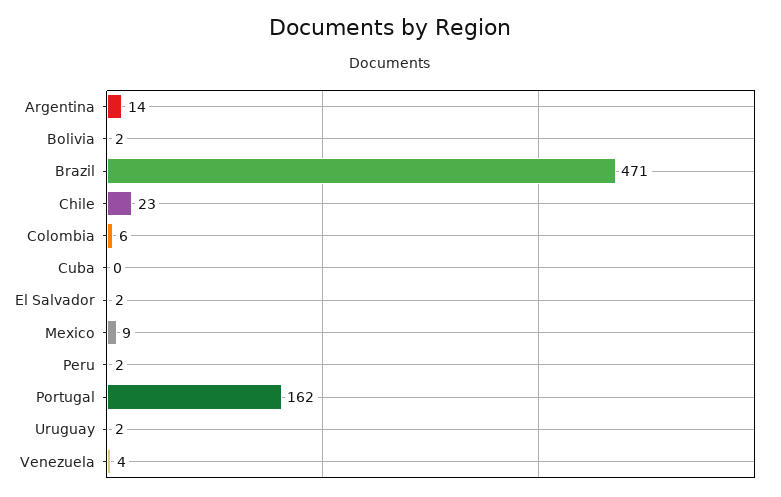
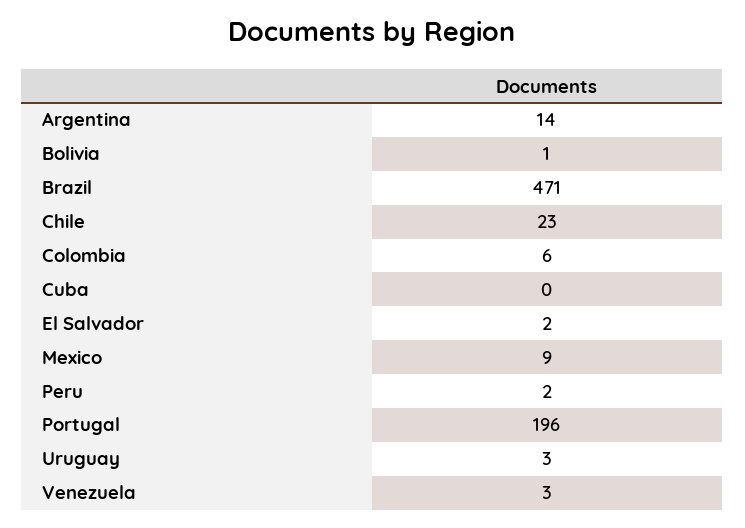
Bolivia: 2 -> 1
Portugal: 162 -> 196
Uruguay: 2 -> 3
Venezuela: 4 -> 3

